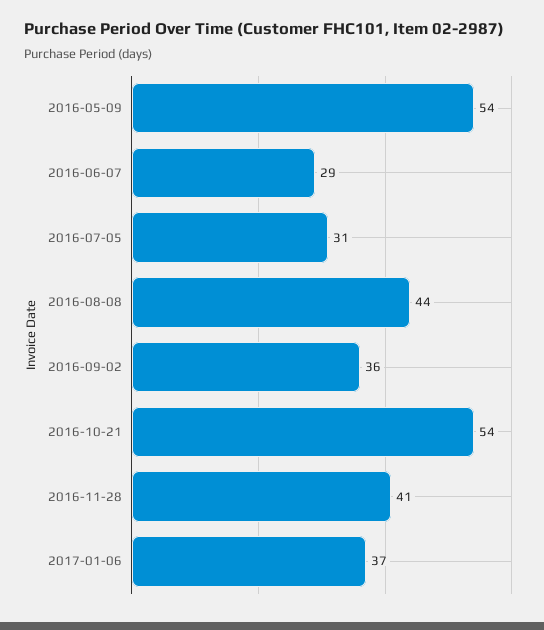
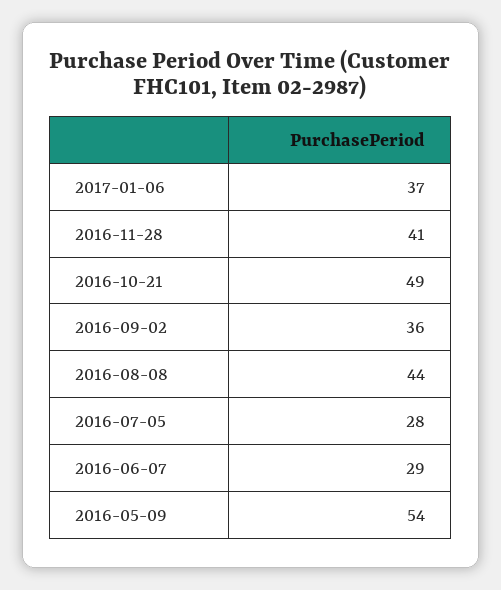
2016-07-05: 31 -> 28
2016-10-21: 54 -> 49

